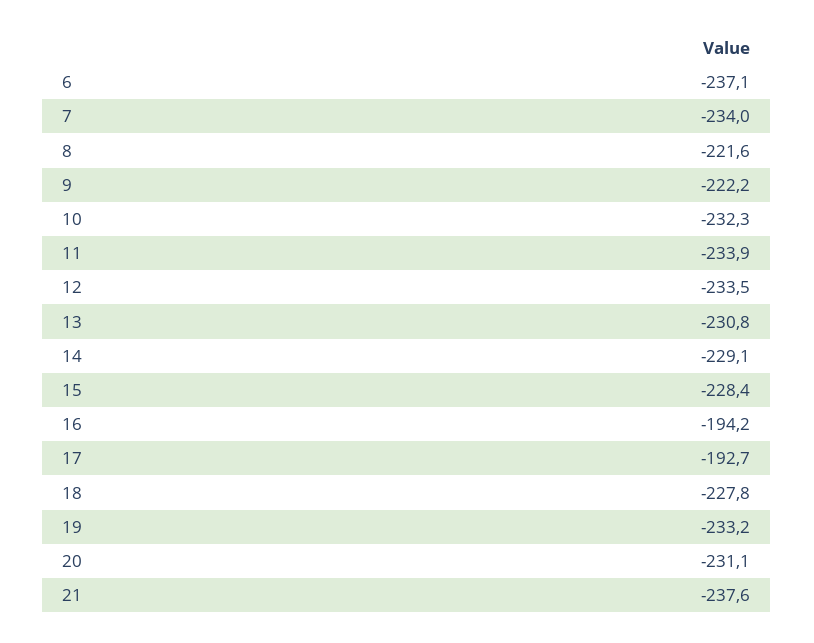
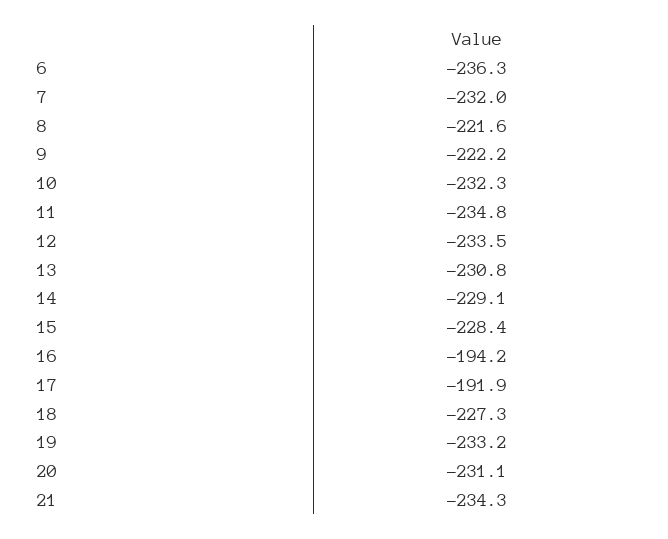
6: -237.1 -> -236.3
7: -234 -> -232
11: -233.9 -> -234.8
17: -192.7 -> -191.9
18: -227.8 -> -227.3
21: -237.6 -> -234.3

